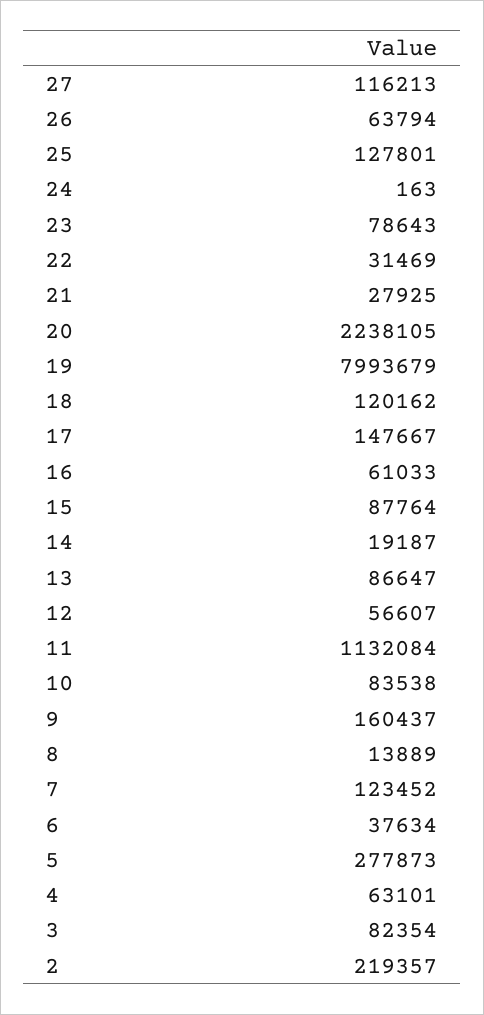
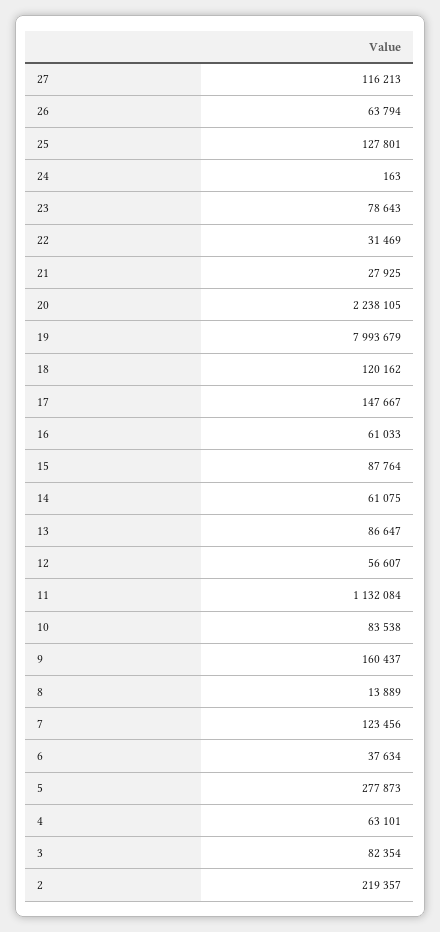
14: 19187 -> 61075
7: 123452 -> 123456

